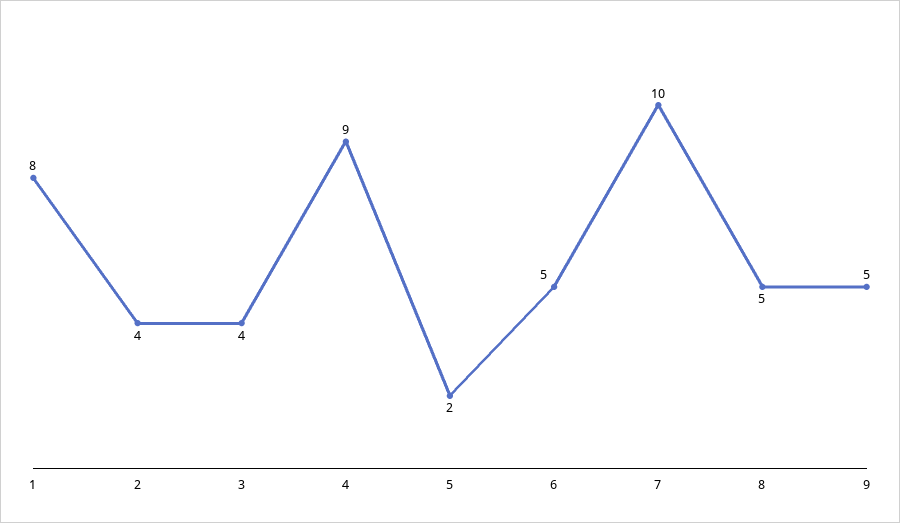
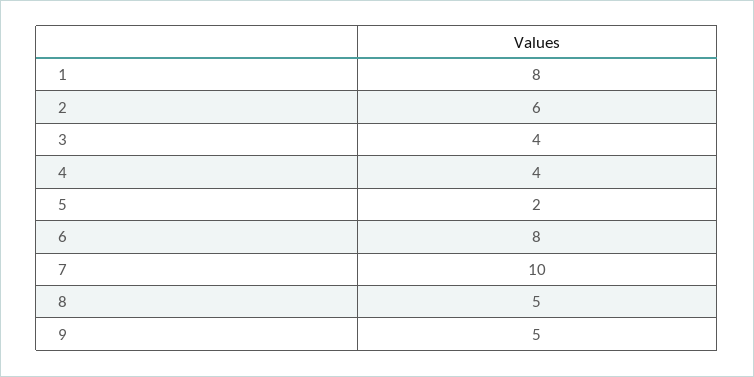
2: 4 -> 6
4: 9 -> 4
6: 5 -> 8

